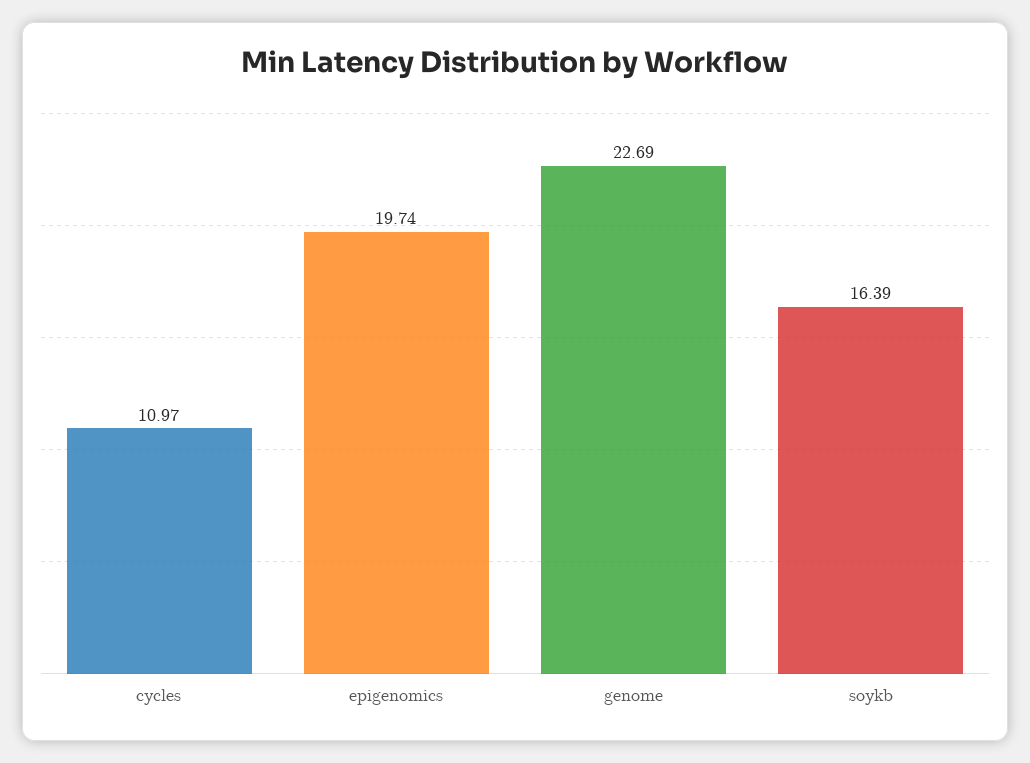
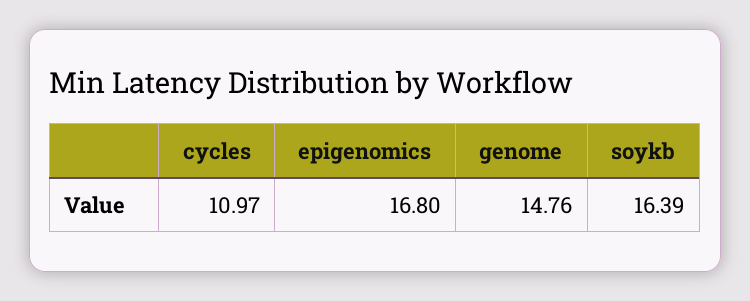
epigenomics: 19.74 -> 16.8
genome: 22.69 -> 14.76

